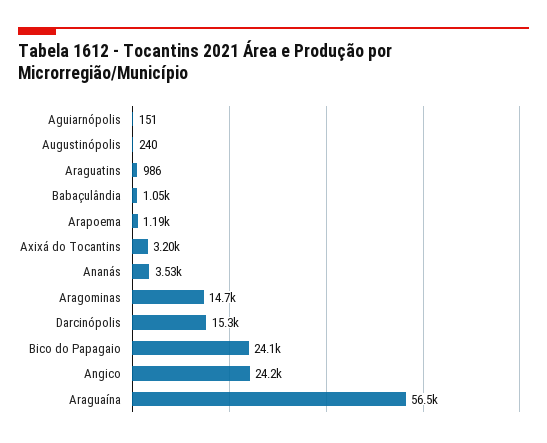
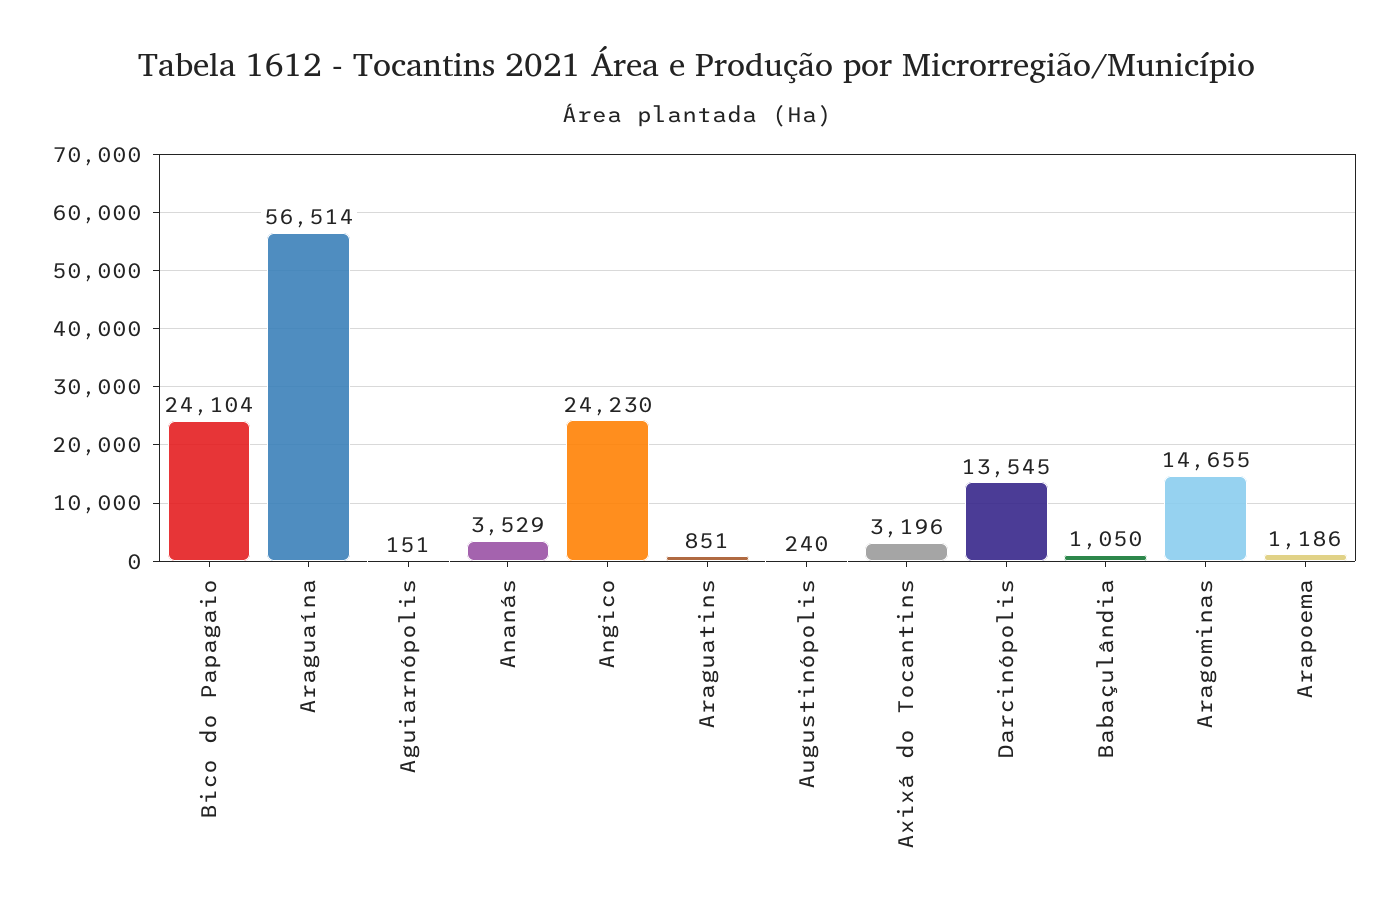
Araguatins: 986 -> 851
Darcinópolis: 15300 -> 13545

